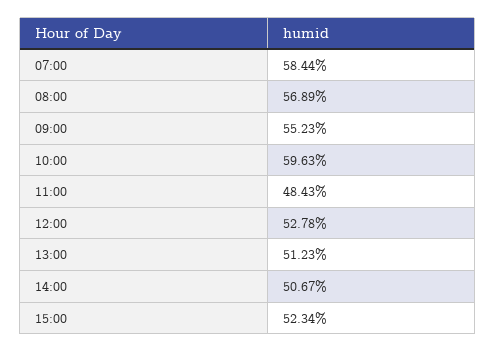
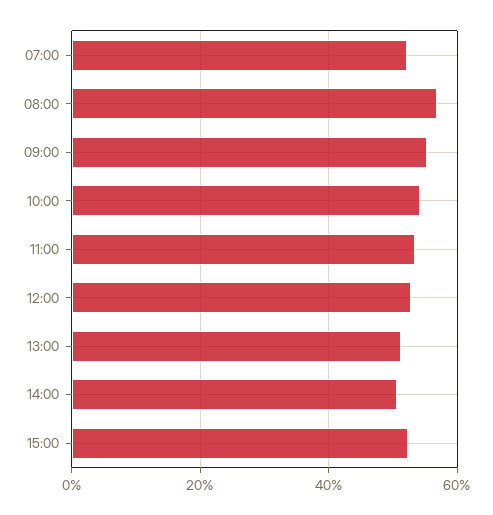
07:00: 58.44 -> 52
10:00: 59.63 -> 54
11:00: 48.43 -> 54

